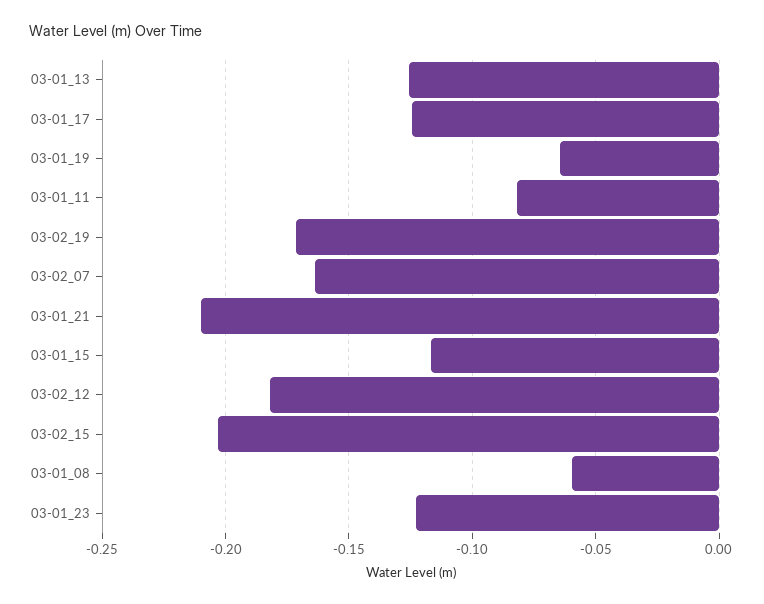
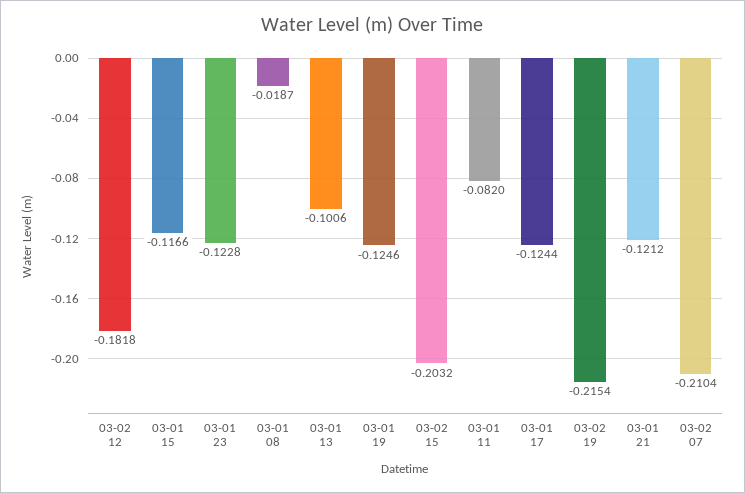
03-01_13: -0.125 -> -0.1006
03-01_19: -0.065 -> -0.1246
03-02_19: -0.17 -> -0.2154
03-02_07: -0.165 -> -0.2104
03-01_21: -0.21 -> -0.1212
03-01_08: -0.06 -> -0.0187

